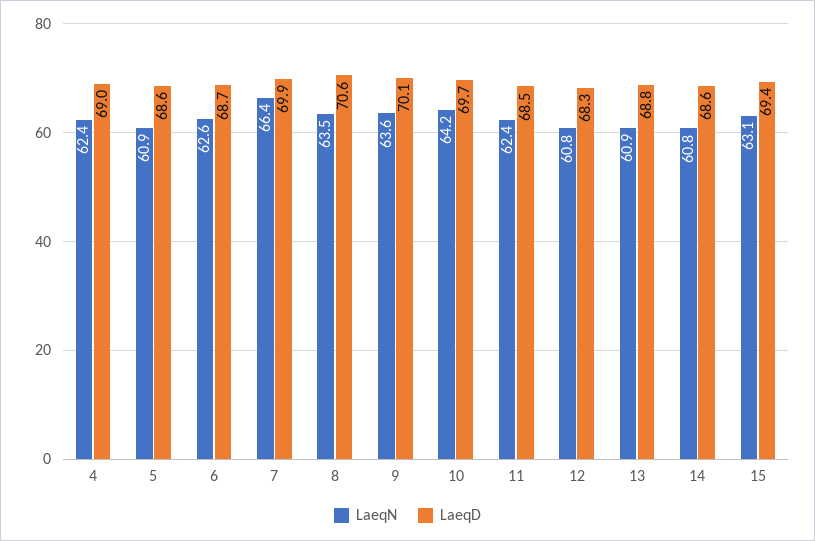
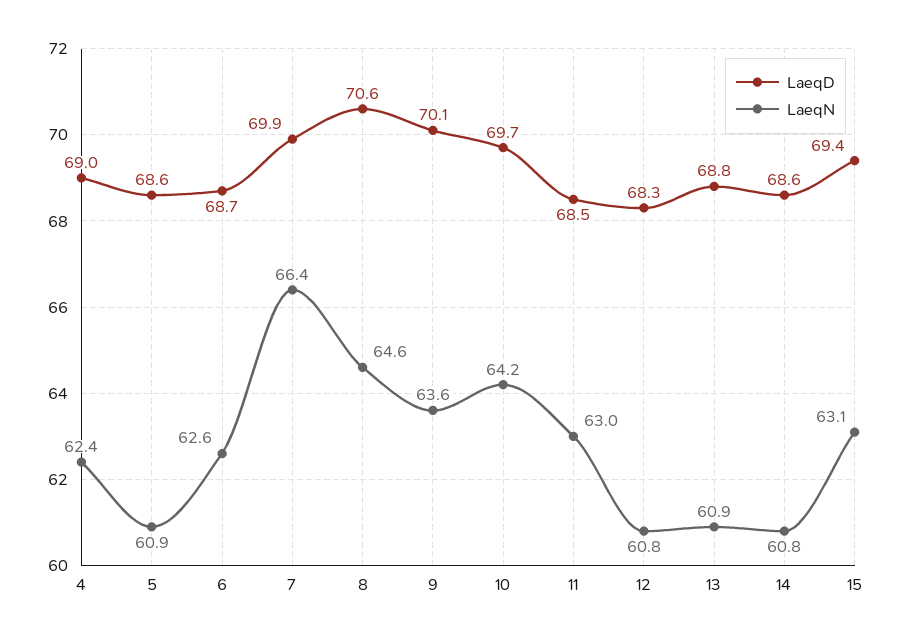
LaeqN, 8: 63.5 -> 64.6
LaeqN, 11: 62.4 -> 63

